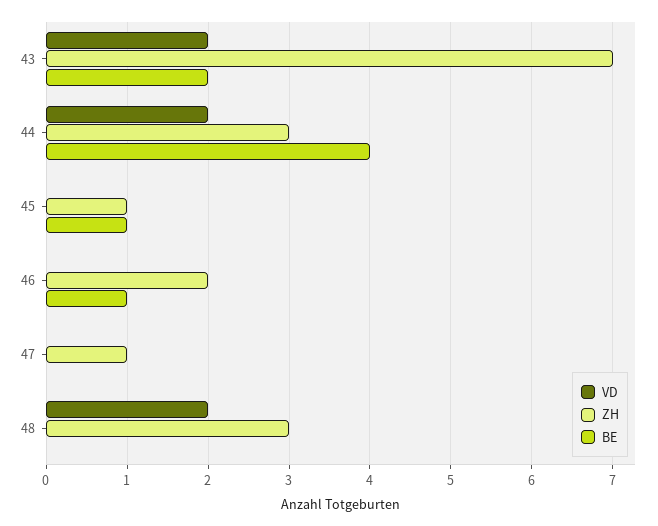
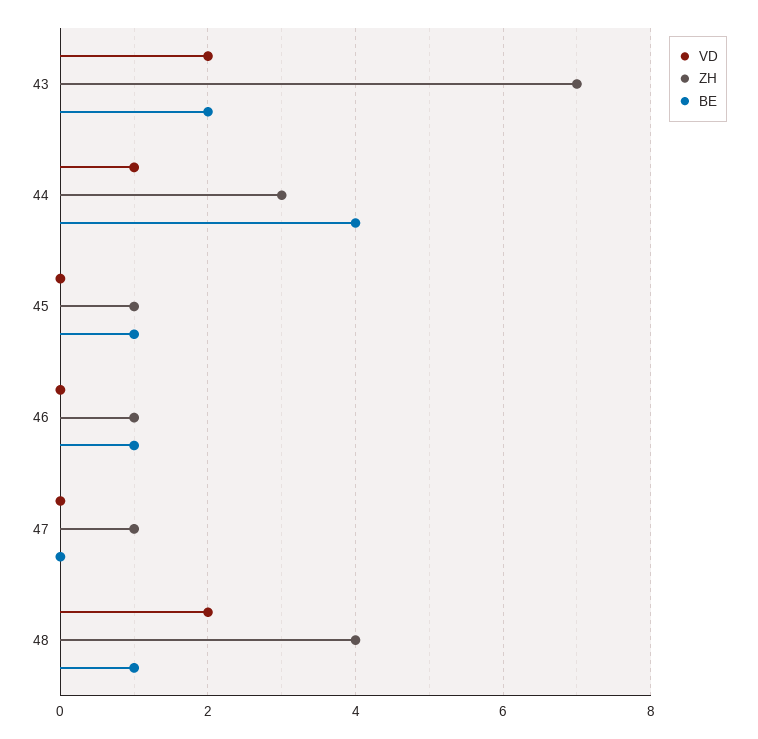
VD, 44: 2 -> 1
ZH, 46: 2 -> 1
ZH, 48: 3 -> 4
BE, 48: 0 -> 1

